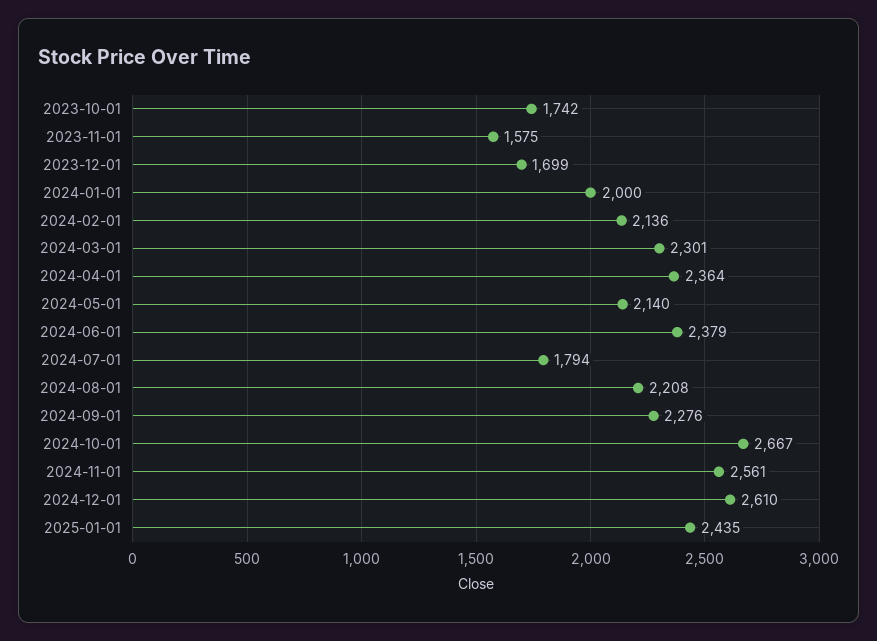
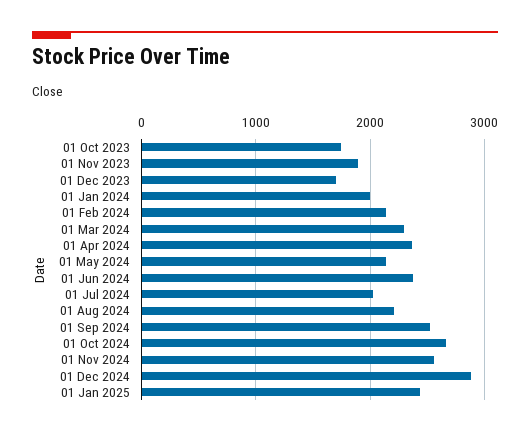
2023-11-01: 1575 -> 1900
2024-07-01: 1794 -> 2000
2024-09-01: 2276 -> 2500
2024-12-01: 2610 -> 2900

